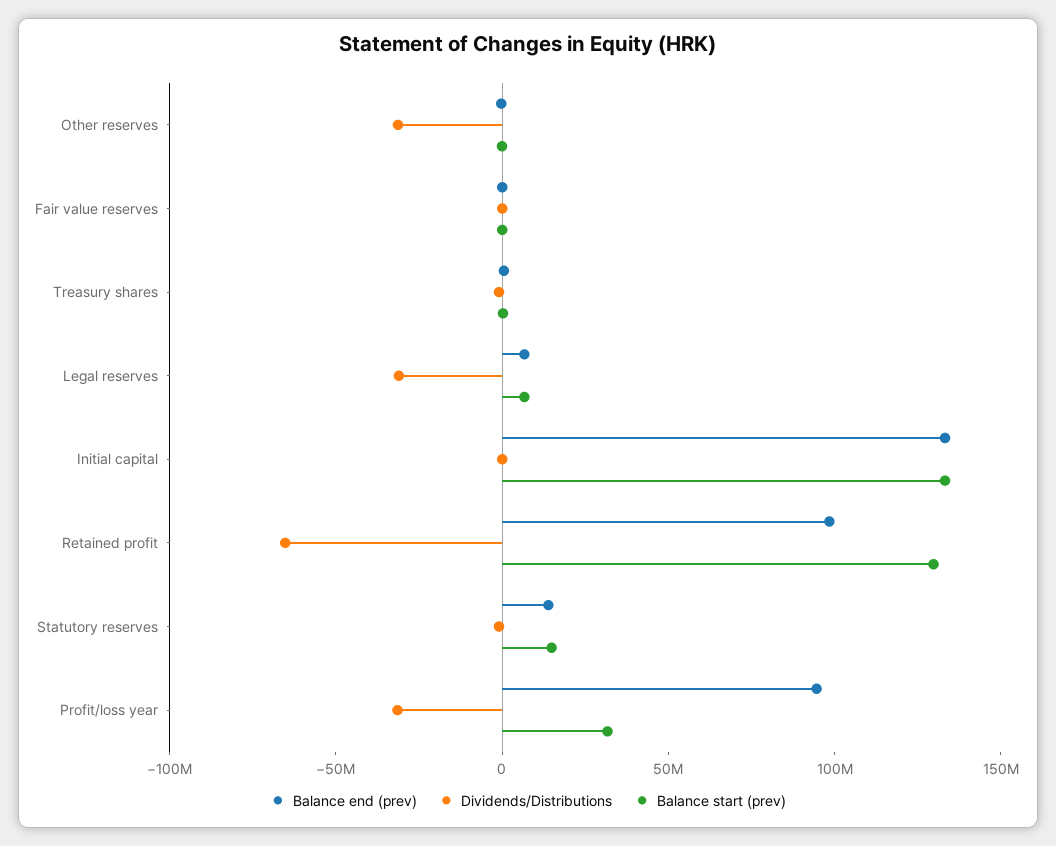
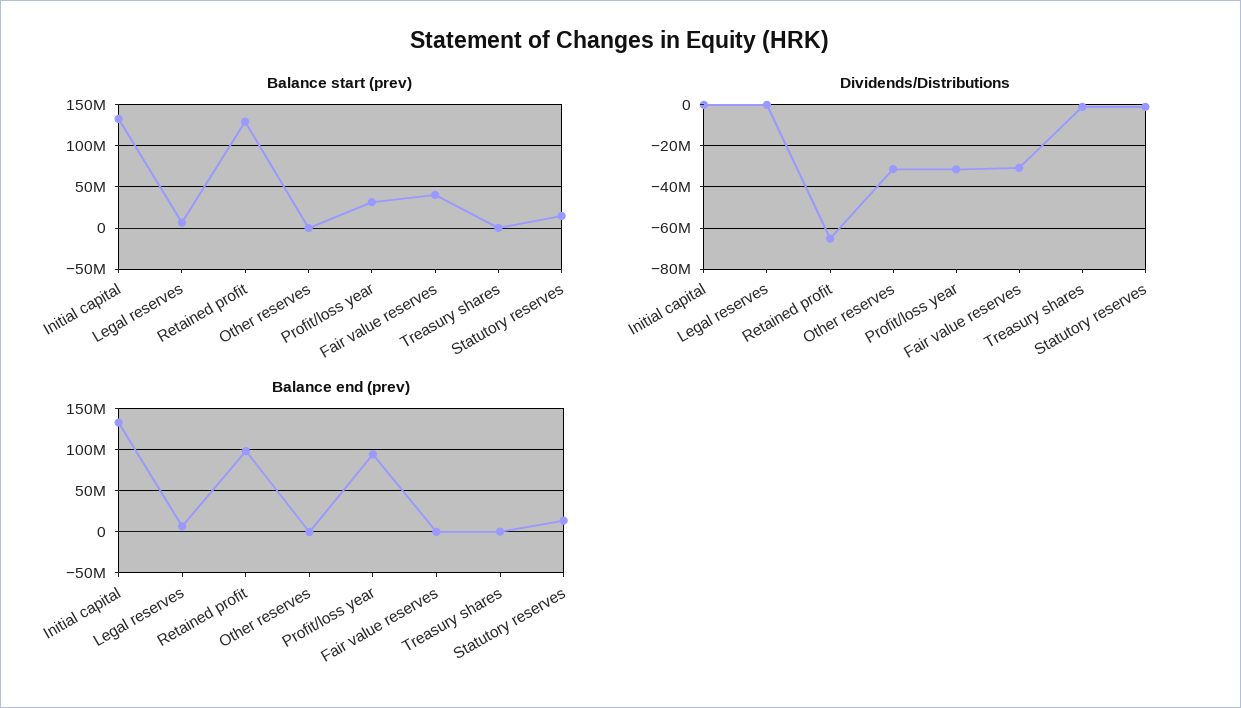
Dividends/Distributions, Fair value reserves: 0 -> -30000000
Balance start (prev), Fair value reserves: 0 -> 40000000
Dividends/Distributions, Legal reserves: -30000000 -> 0

